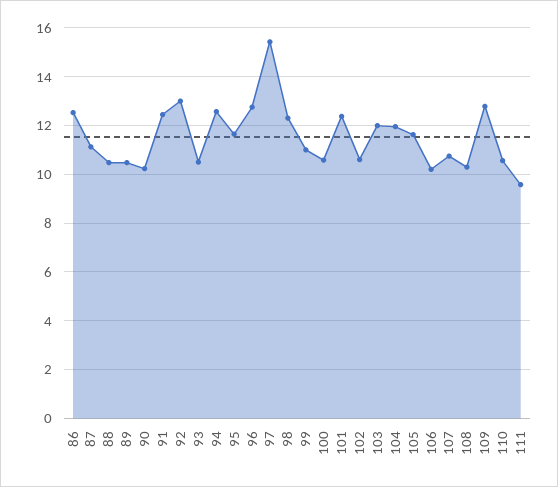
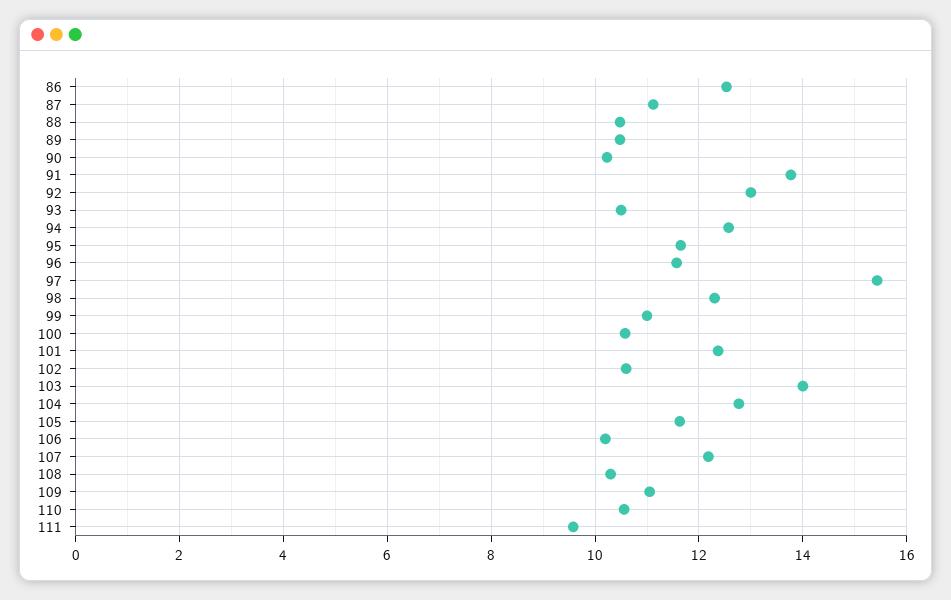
91: 12.5 -> 13.8
96: 12.75 -> 11.6
103: 12 -> 14
104: 12 -> 12.8
107: 10.75 -> 12.2
109: 12.75 -> 11

